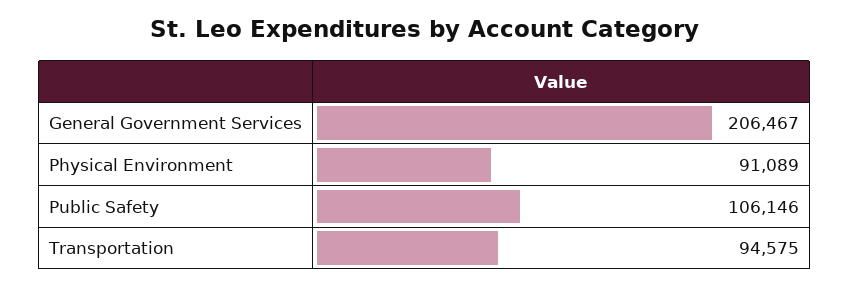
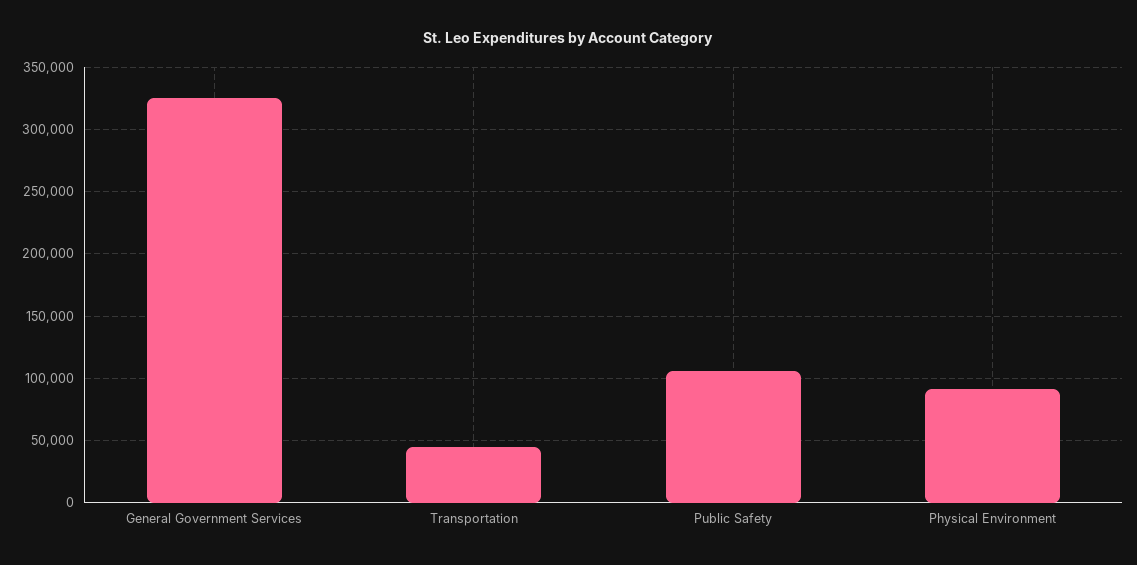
General Government Services: 206467 -> 325000
Transportation: 94575 -> 45000

